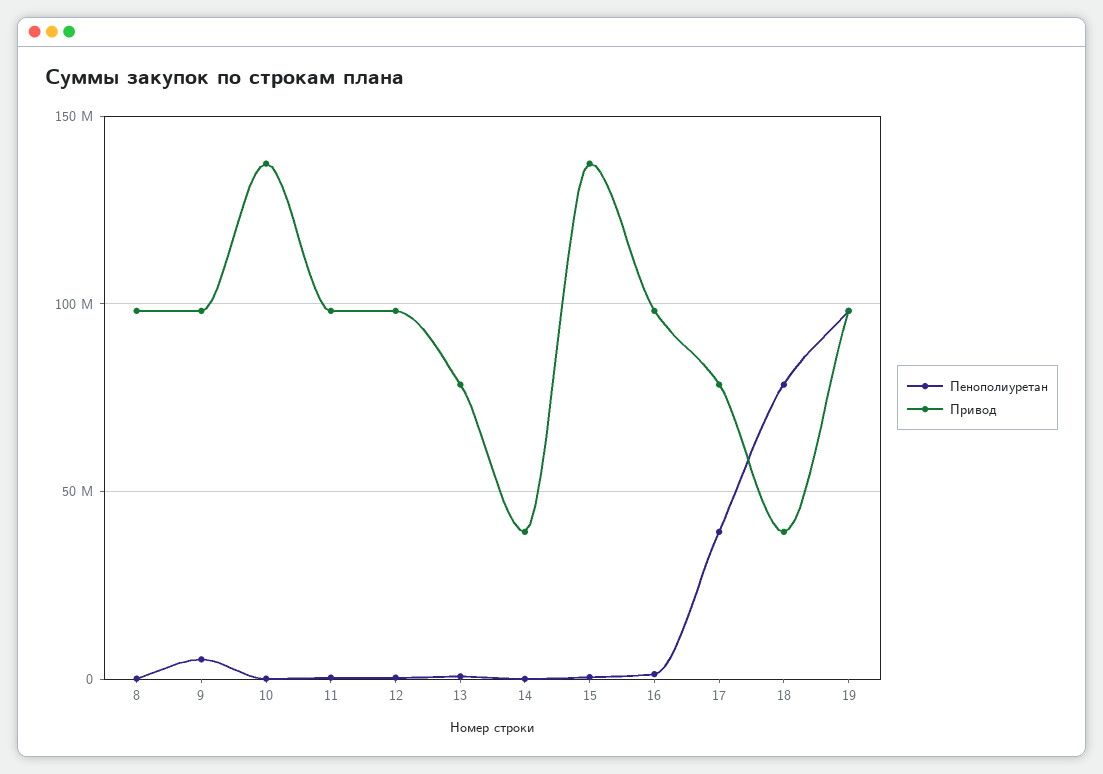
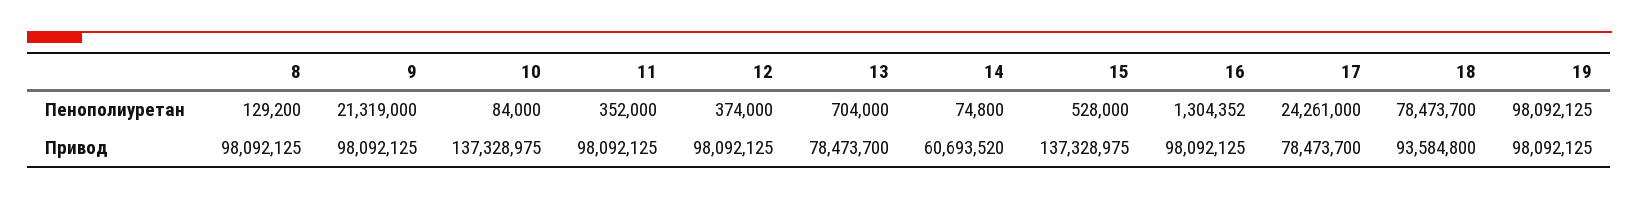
Пенополиуретан, 9: 5000000 -> 21319000
Привод, 14: 40000000 -> 60693520
Пенополиуретан, 17: 40000000 -> 24261000
Привод, 18: 40000000 -> 93584800

